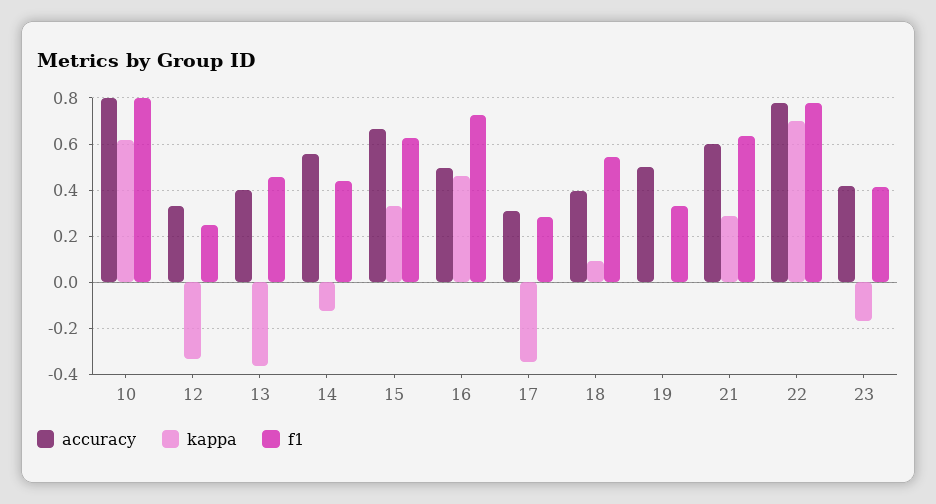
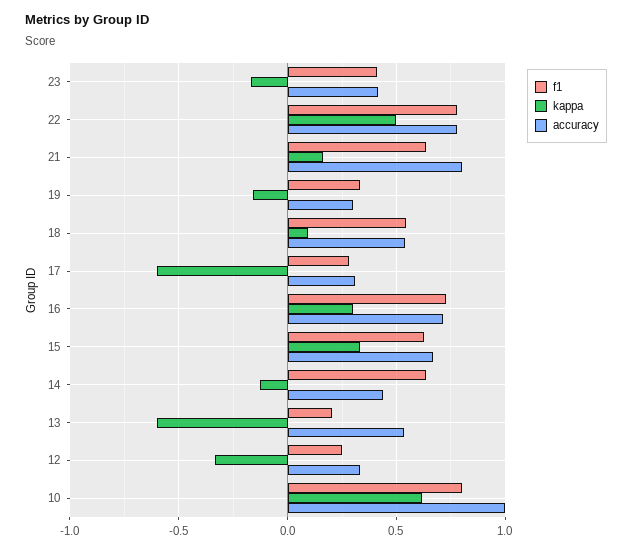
accuracy, 10: 0.8 -> 1
accuracy, 13: 0.4 -> 0.55
kappa, 13: -0.35 -> -0.6
f1, 13: 0.45 -> 0.2
accuracy, 14: 0.55 -> 0.45
f1, 14: 0.45 -> 0.65
accuracy, 16: 0.5 -> 0.7
kappa, 16: 0.45 -> 0.3
kappa, 17: -0.35 -> -0.6
accuracy, 18: 0.4 -> 0.55
accuracy, 19: 0.5 -> 0.3
kappa, 19: 0 -> -0.15
accuracy, 21: 0.6 -> 0.8
kappa, 21: 0.3 -> 0.15
kappa, 22: 0.7 -> 0.5

